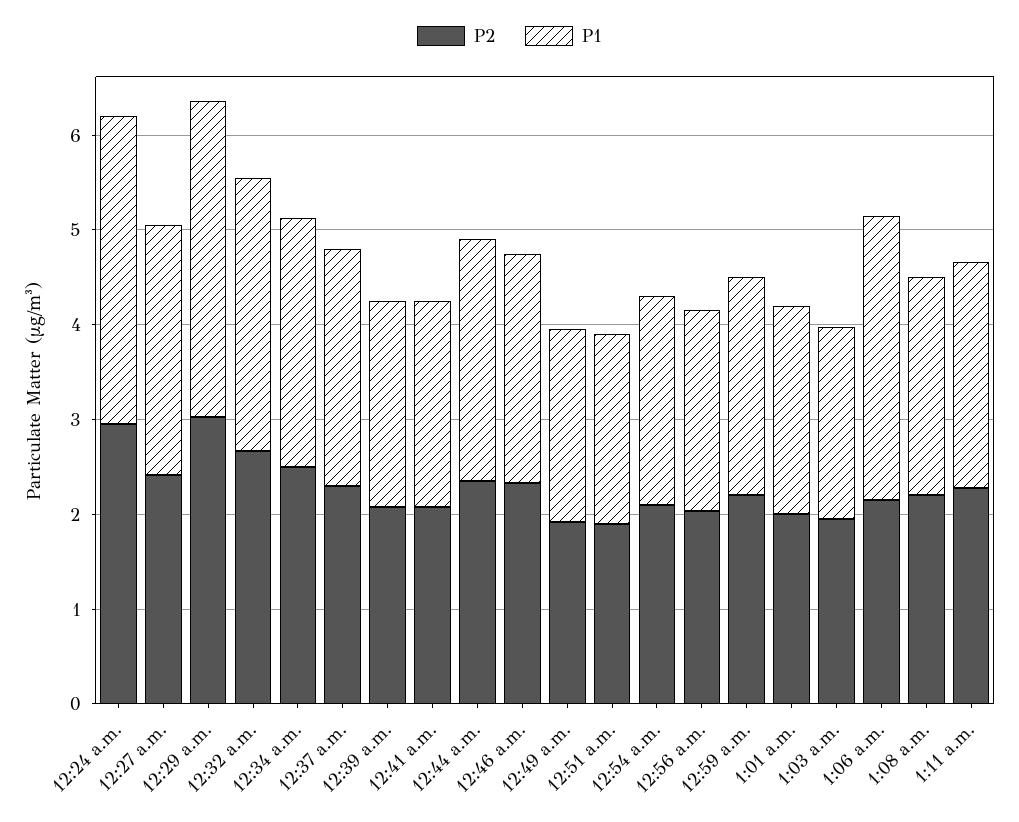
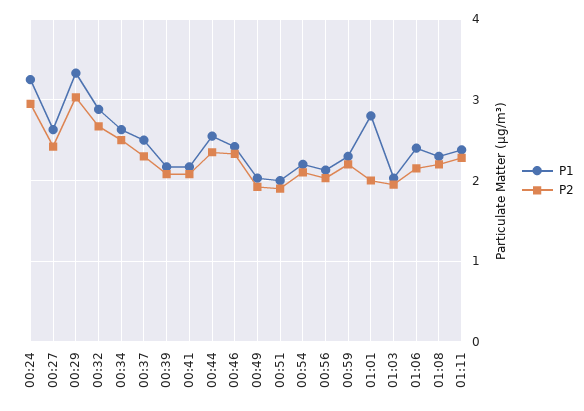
P1, 1:01 a.m.: 2.2 -> 2.8
P1, 1:06 a.m.: 3 -> 2.4

